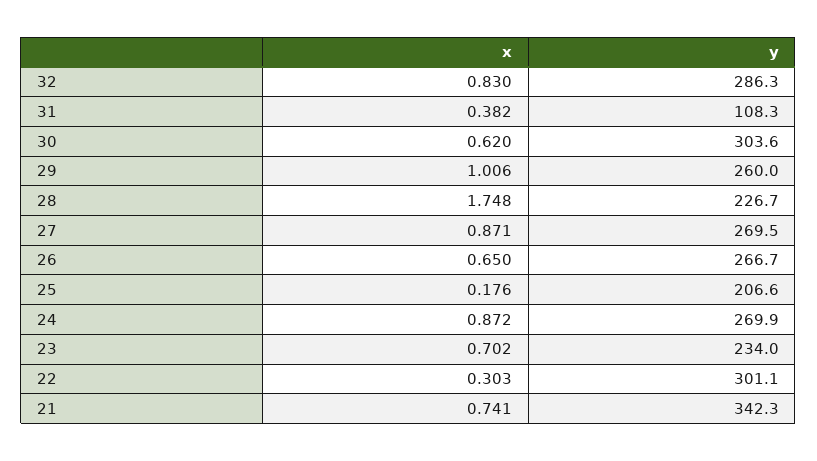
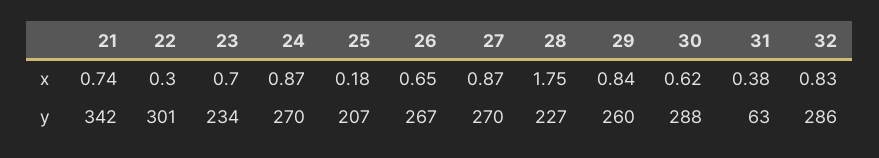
y, 31: 108.3 -> 63
y, 30: 303.6 -> 288
x, 29: 1.006 -> 0.84

